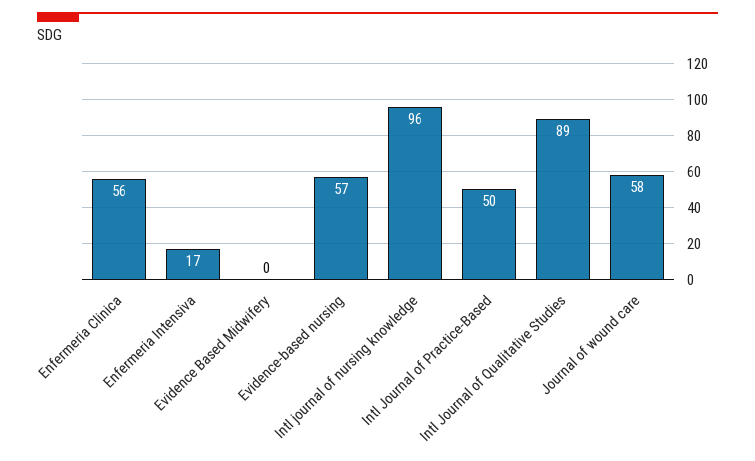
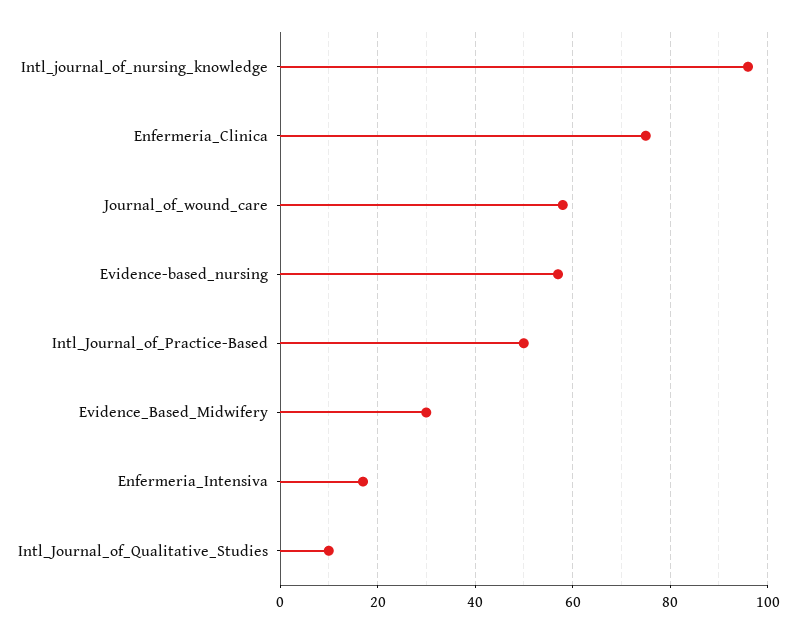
Enfermeria Clinica: 56 -> 75
Evidence Based Midwifery: 0 -> 30
Intl Journal of Qualitative Studies: 89 -> 10

